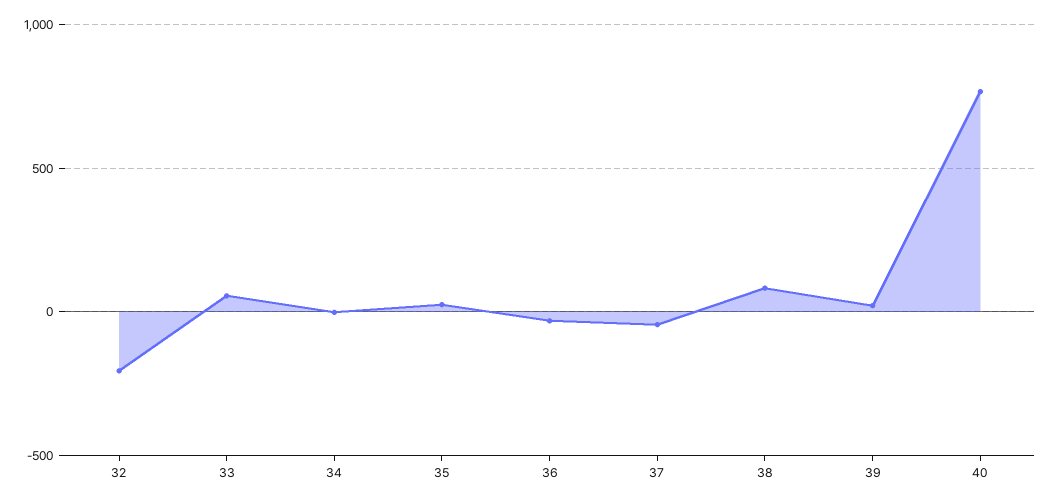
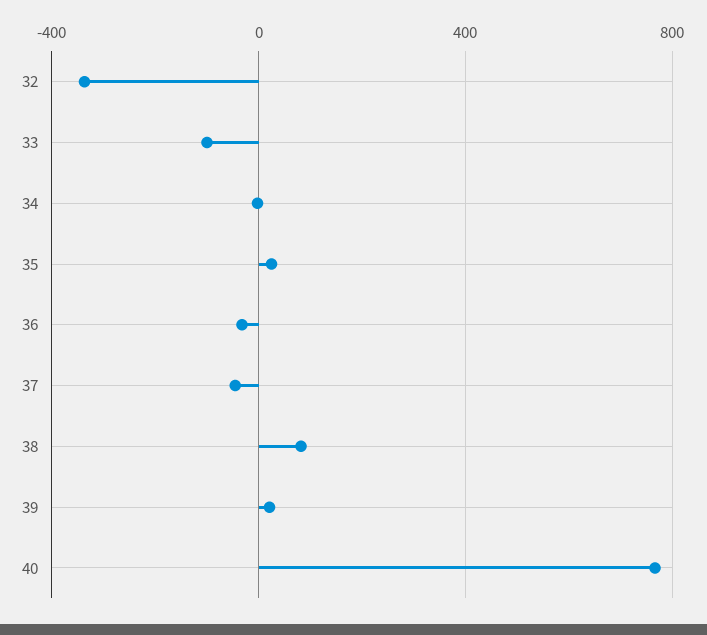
32: -200 -> -350
33: 50 -> -100

